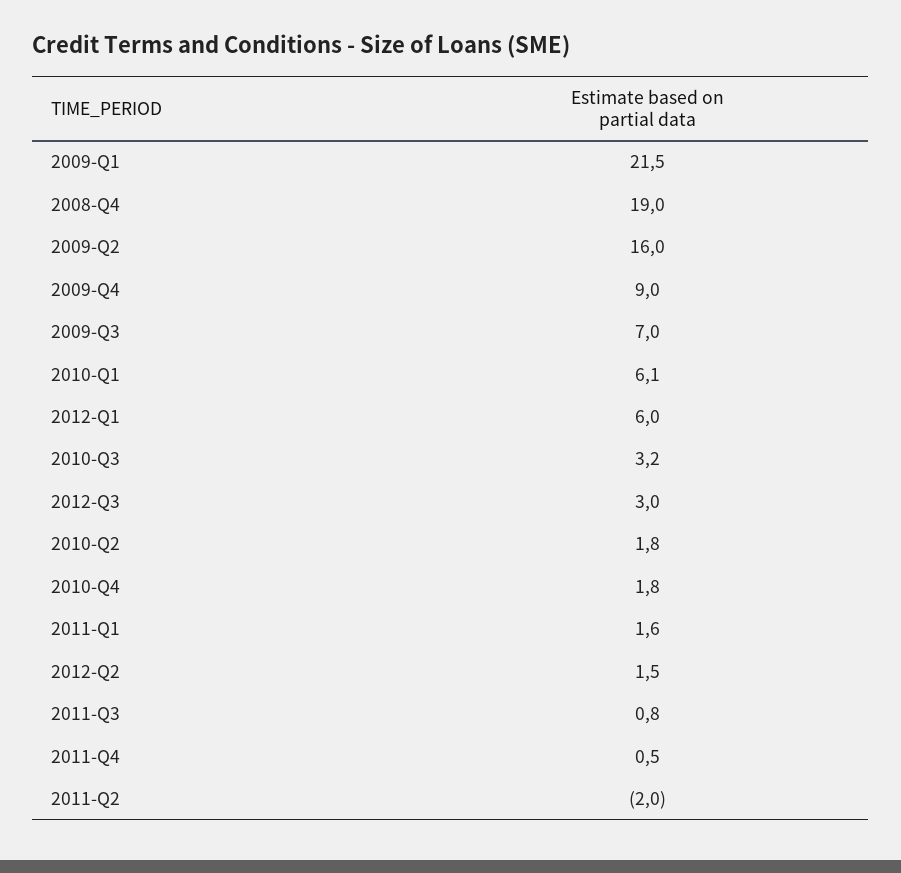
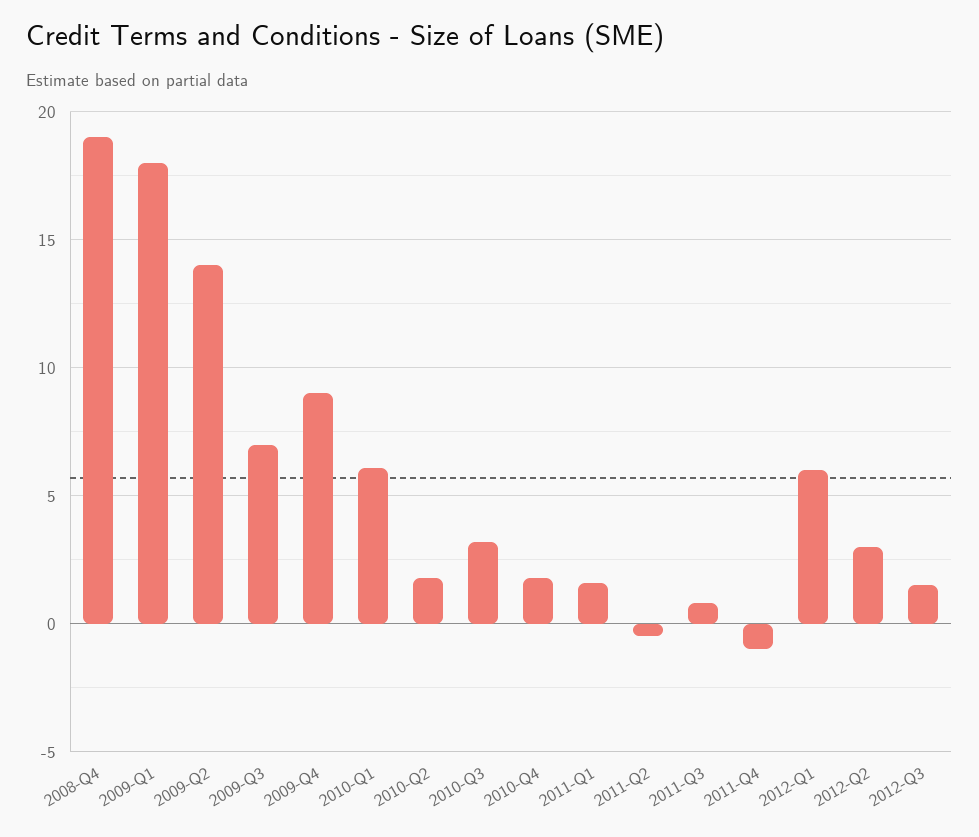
2009-Q1: 21.5 -> 18
2009-Q2: 16 -> 14
2012-Q3: 3 -> 1.5
2012-Q2: 1.5 -> 3
2011-Q4: 0.5 -> -1
2011-Q2: -2 -> -0.5

